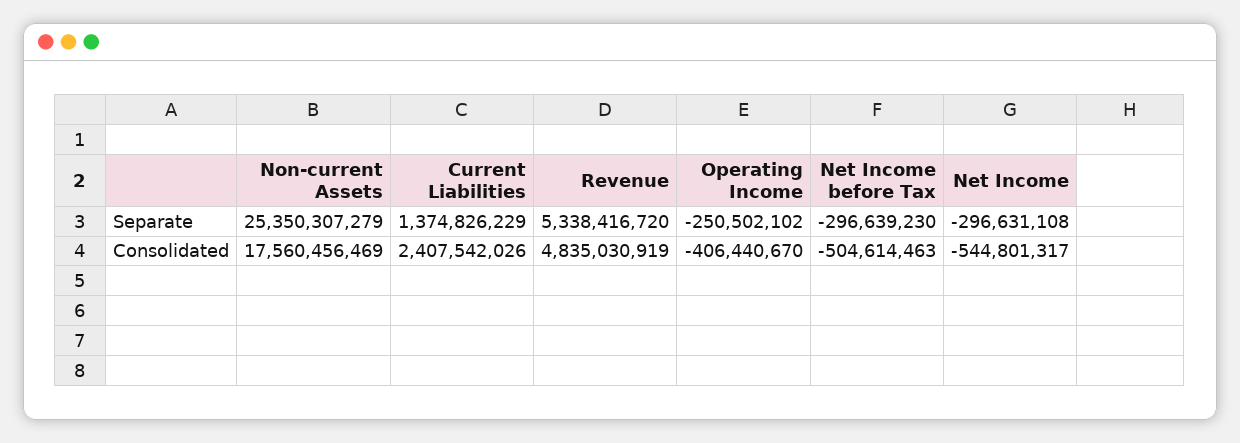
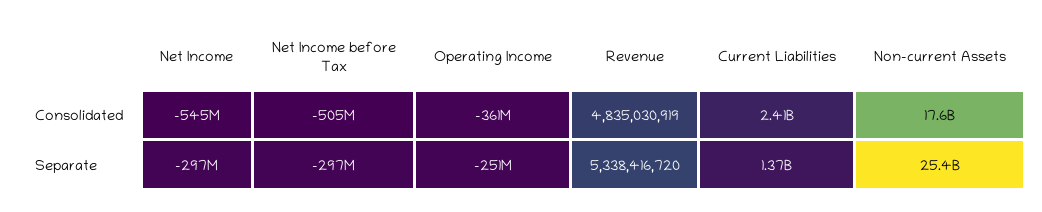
Operating Income, Consolidated: -406440670 -> -361000000

